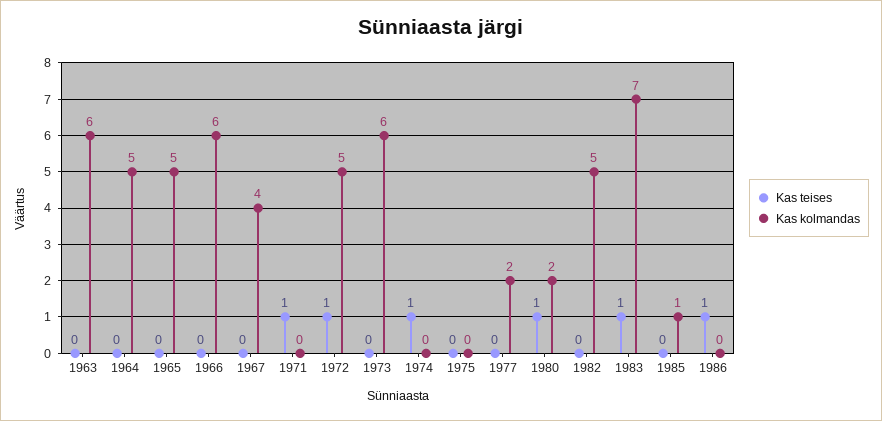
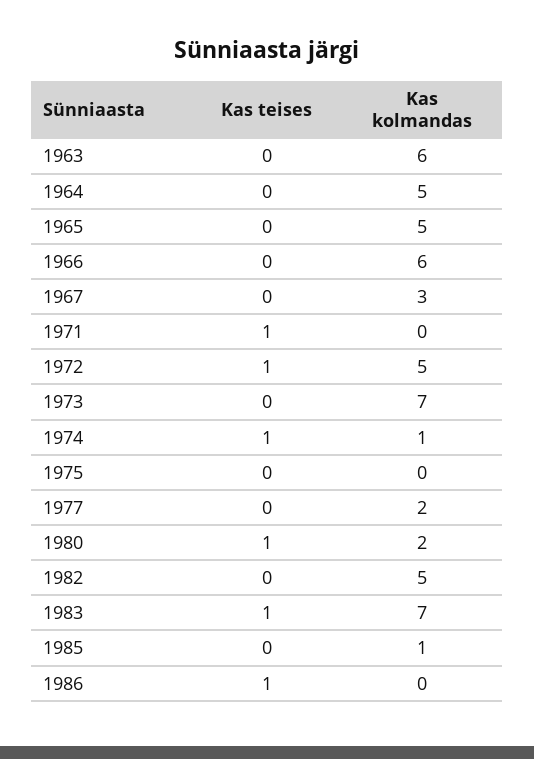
Kas kolmandas, 1967: 4 -> 3
Kas kolmandas, 1973: 6 -> 7
Kas kolmandas, 1974: 0 -> 1

